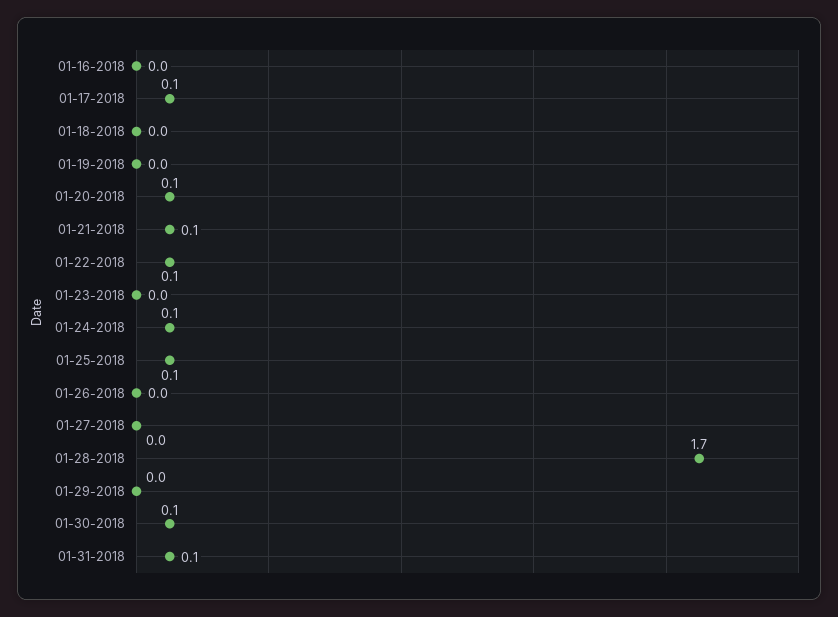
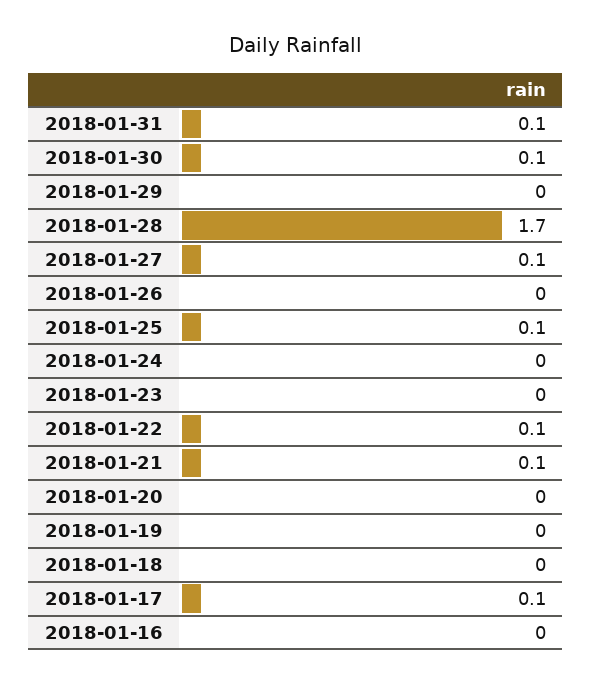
01-20-2018: 0.1 -> 0
01-24-2018: 0.1 -> 0
01-27-2018: 0 -> 0.1

